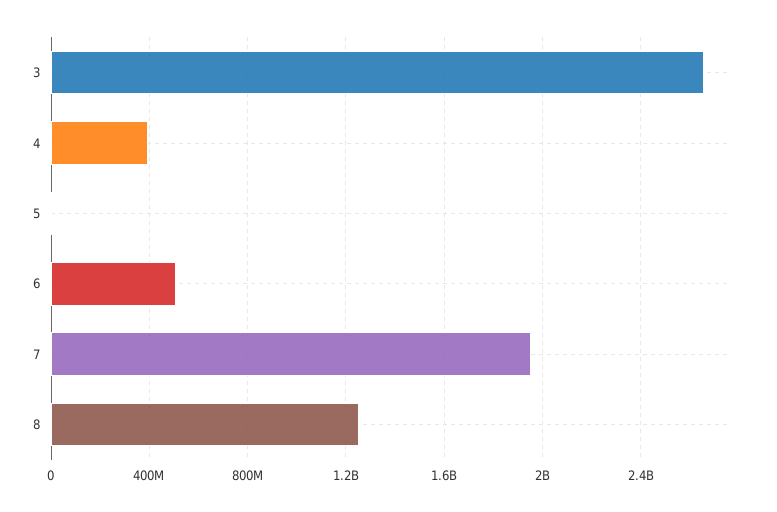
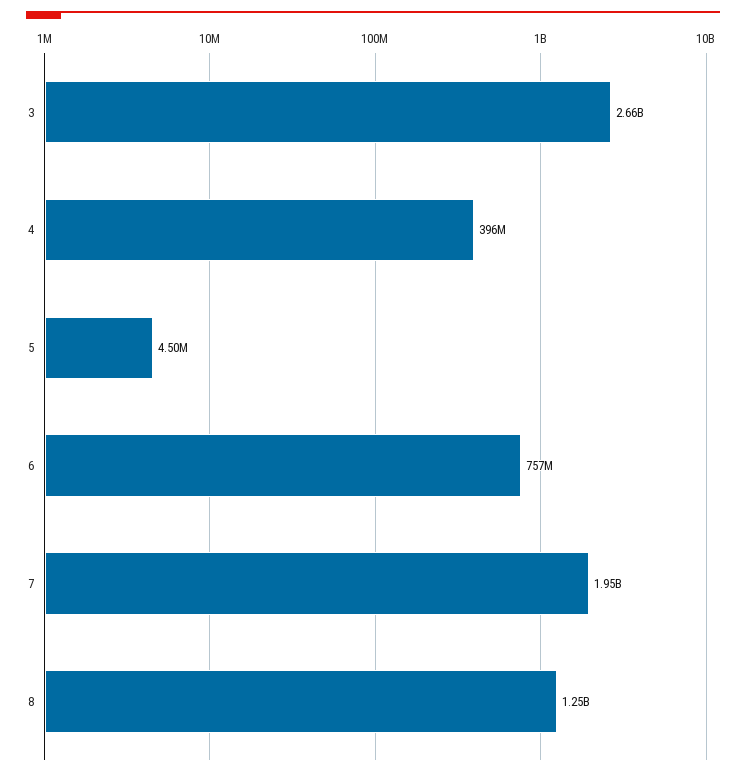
6: 500000000 -> 757000000

